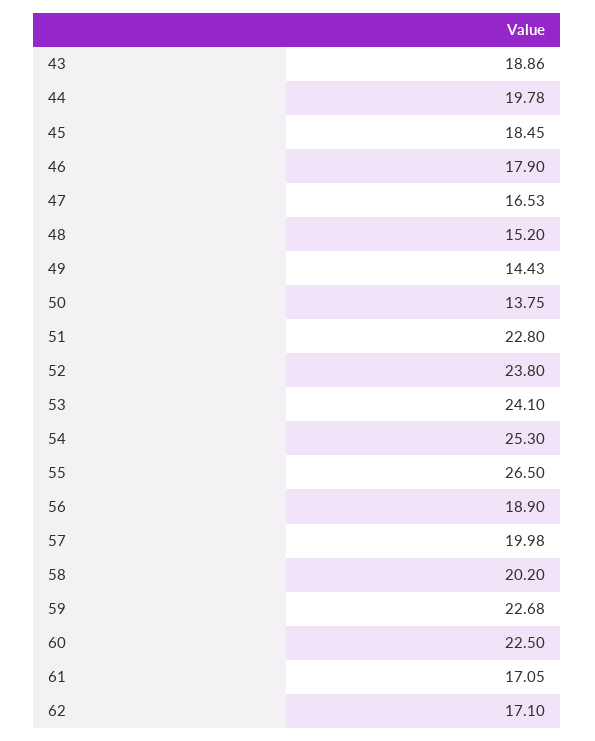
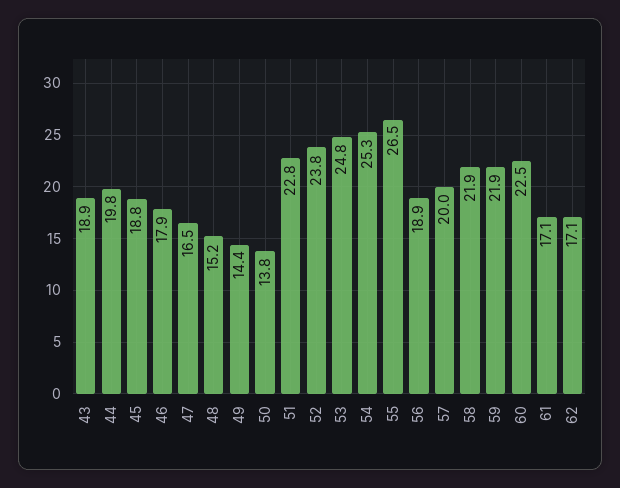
45: 18.45 -> 18.8
53: 24.1 -> 24.8
58: 20.2 -> 21.9
59: 22.68 -> 21.9

